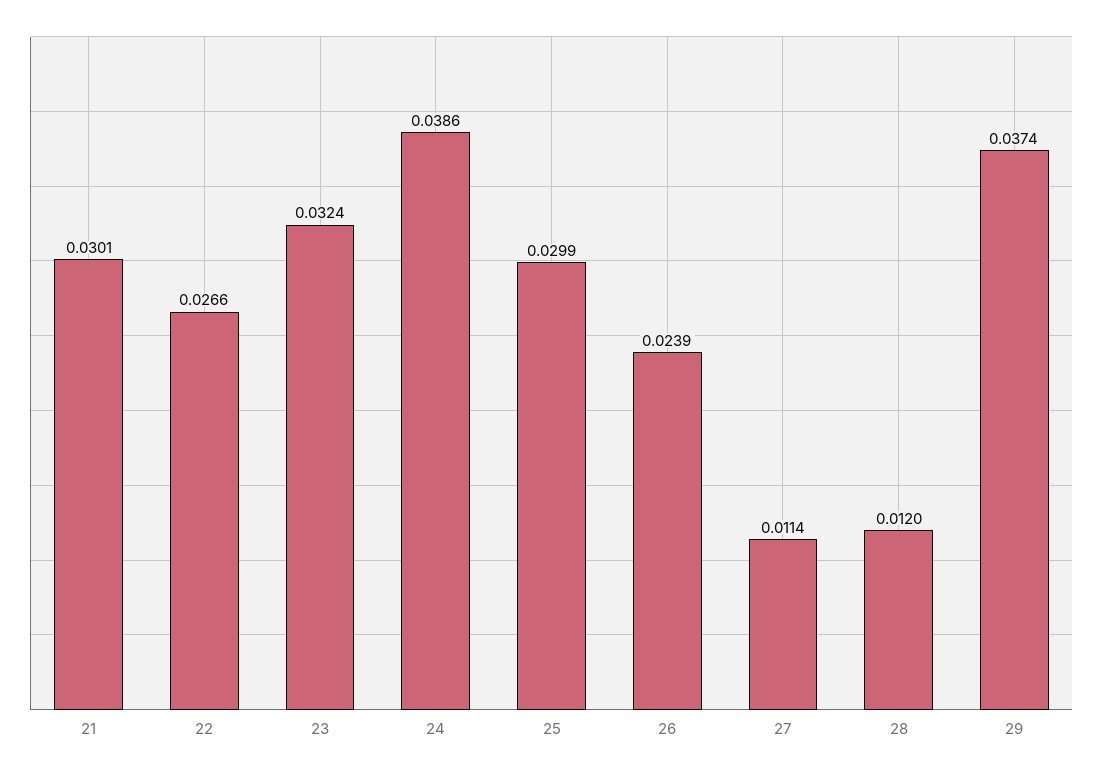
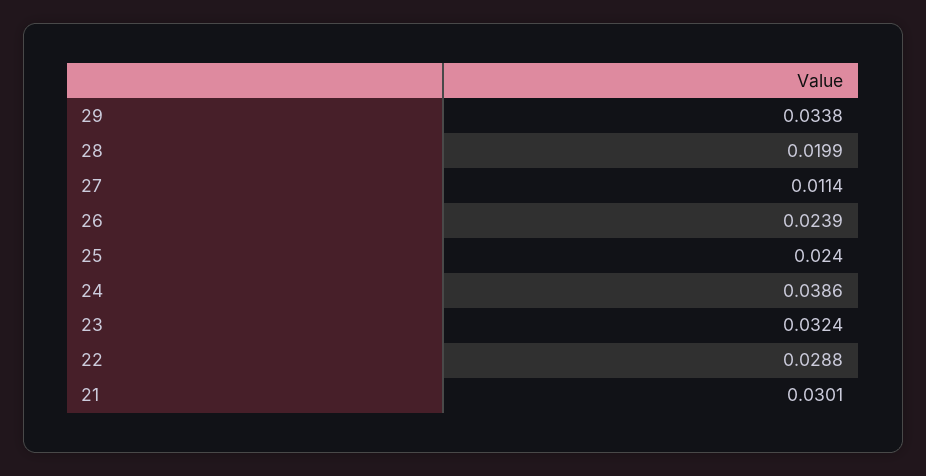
22: 0.0266 -> 0.0288
25: 0.0299 -> 0.024
28: 0.012 -> 0.0199
29: 0.0374 -> 0.0338

